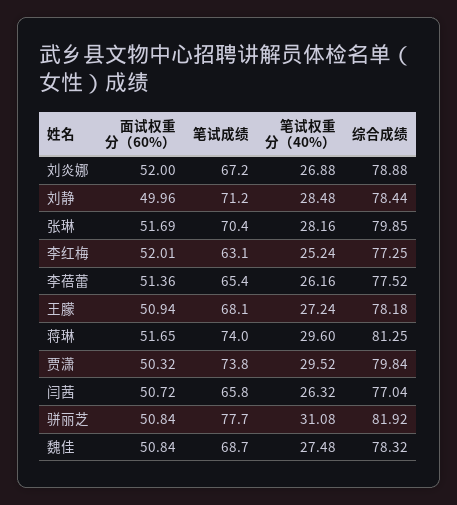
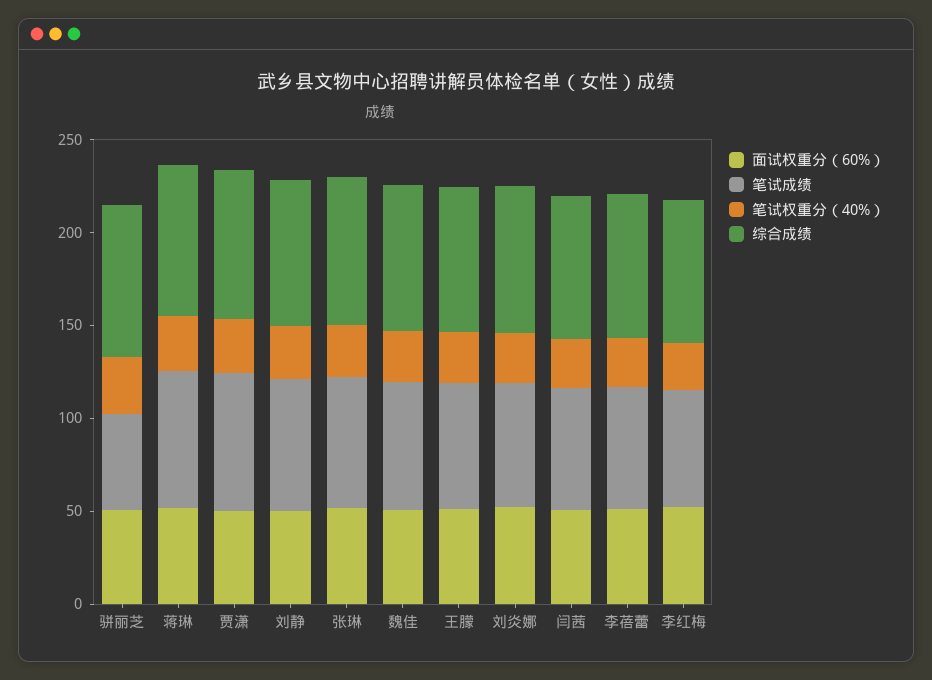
笔试成绩, 骈丽芝: 77.7 -> 50

